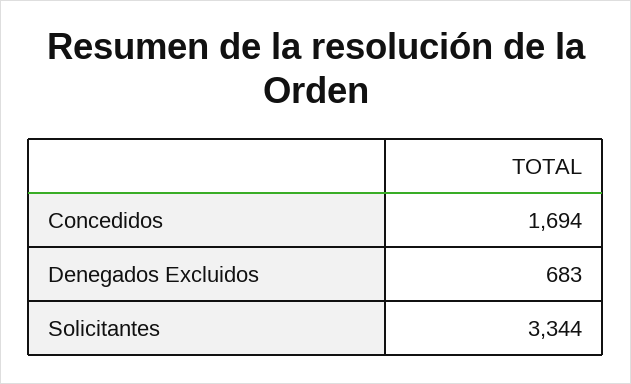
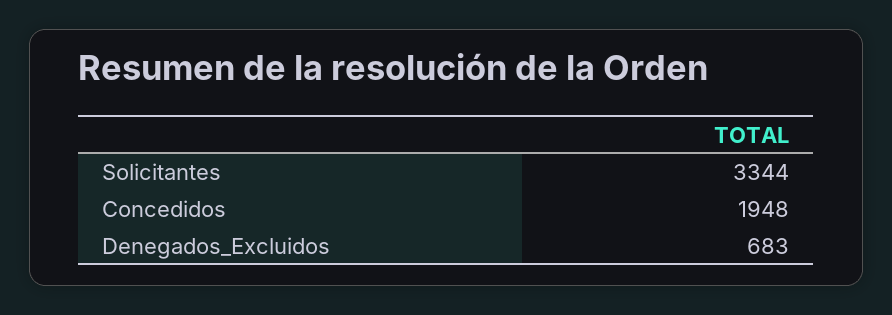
Concedidos: 1694 -> 1948

